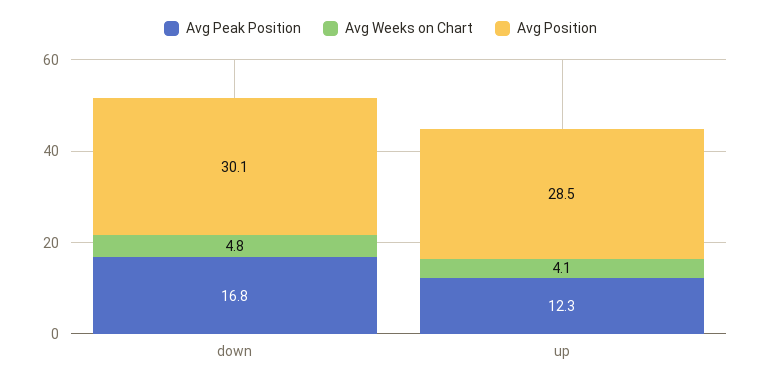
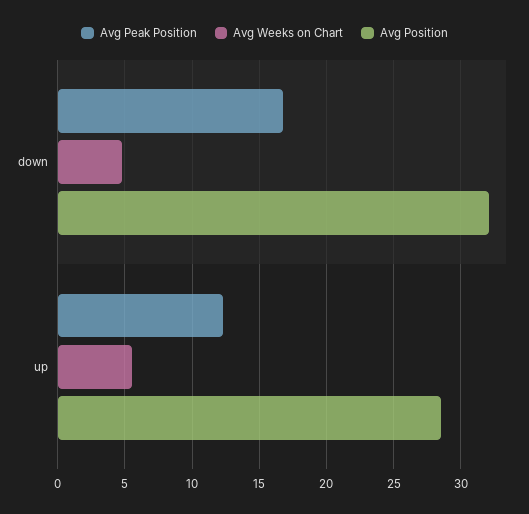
Avg Position, down: 30.1 -> 32
Avg Weeks on Chart, up: 4.1 -> 5.5

